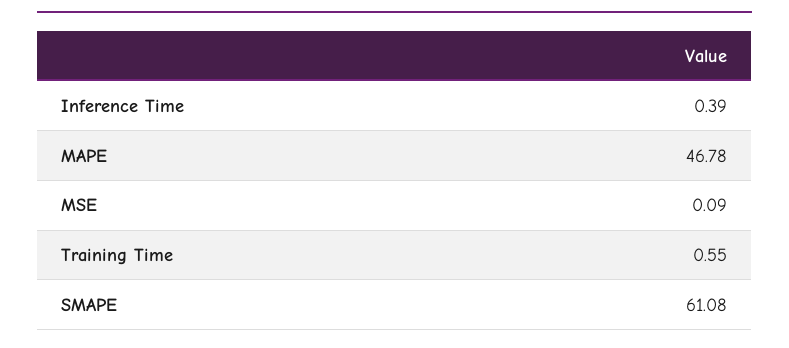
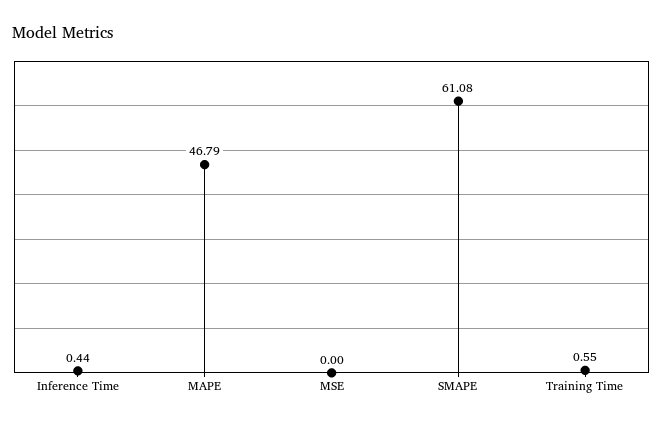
Inference Time: 0.39 -> 0.44
MAPE: 46.78 -> 46.79
MSE: 0.09 -> 0

